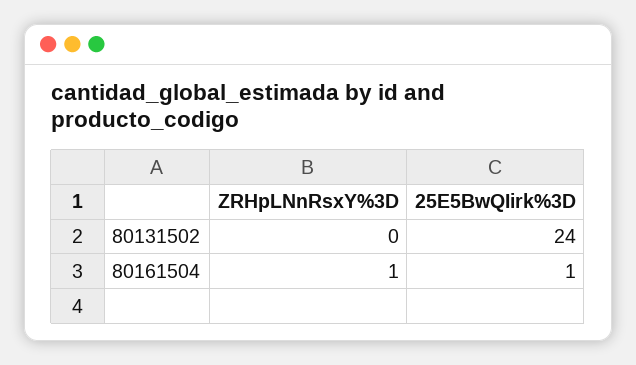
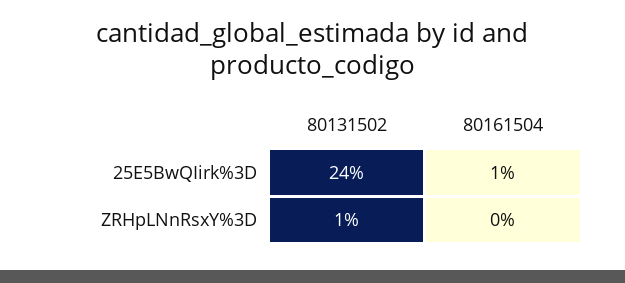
ZRHpLNnRsxY%3D, 80131502: 0 -> 1
ZRHpLNnRsxY%3D, 80161504: 1 -> 0

